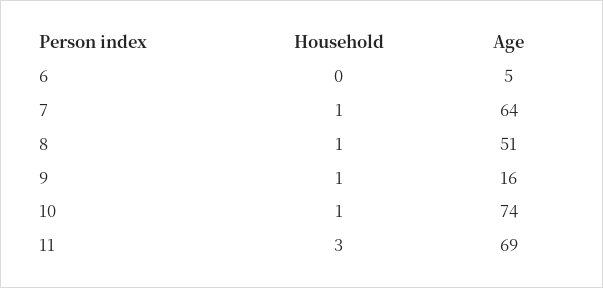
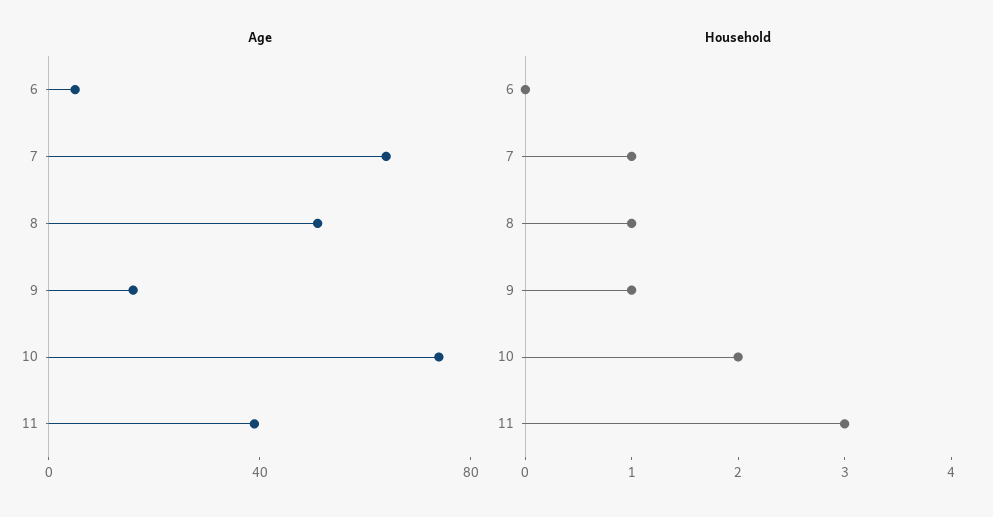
Household, 10: 1 -> 2
Age, 11: 69 -> 40

